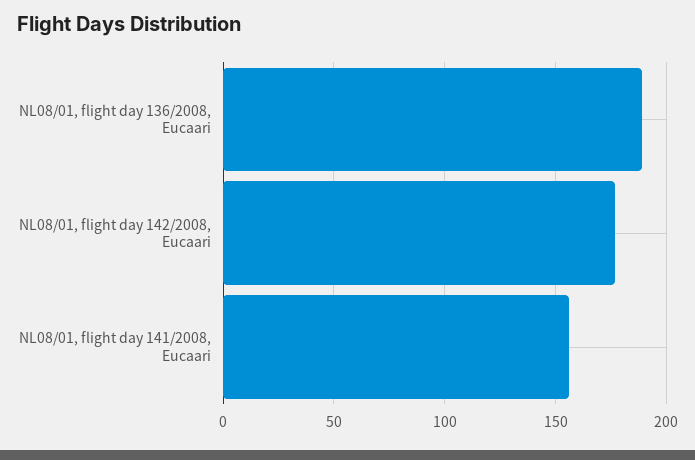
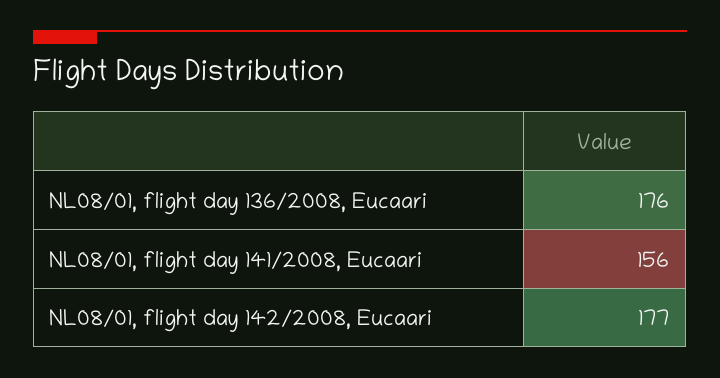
NL08/01, flight day 136/2008, Eucaari: 190 -> 176

